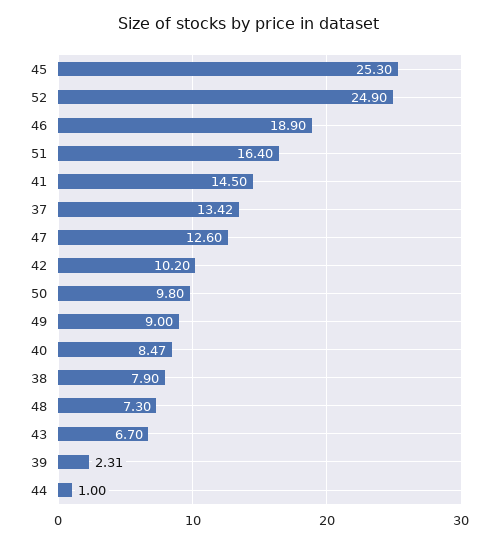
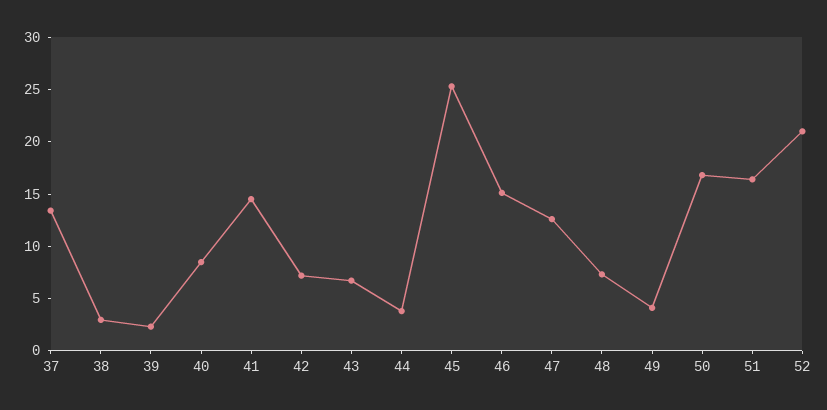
52: 24.9 -> 21
46: 18.9 -> 15
42: 10.2 -> 7
50: 9.8 -> 17
49: 9 -> 4
38: 7.9 -> 3
44: 1 -> 4

